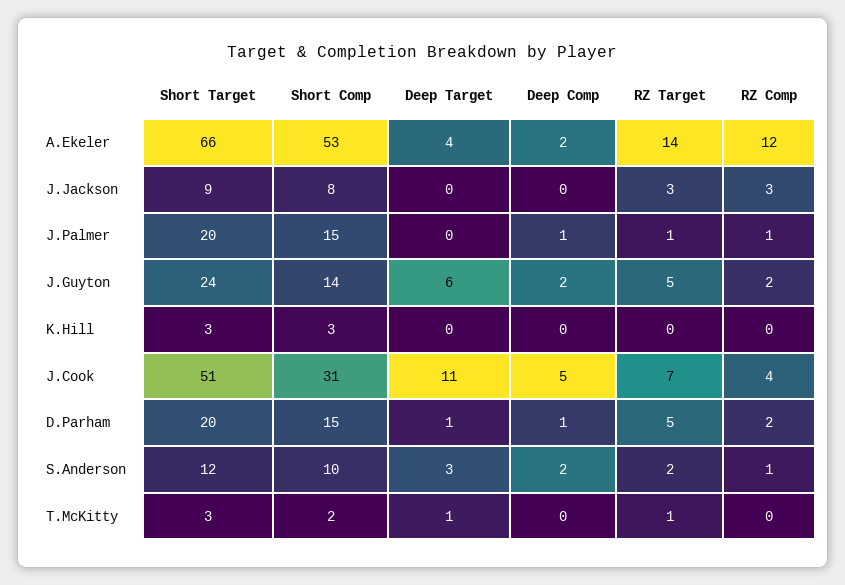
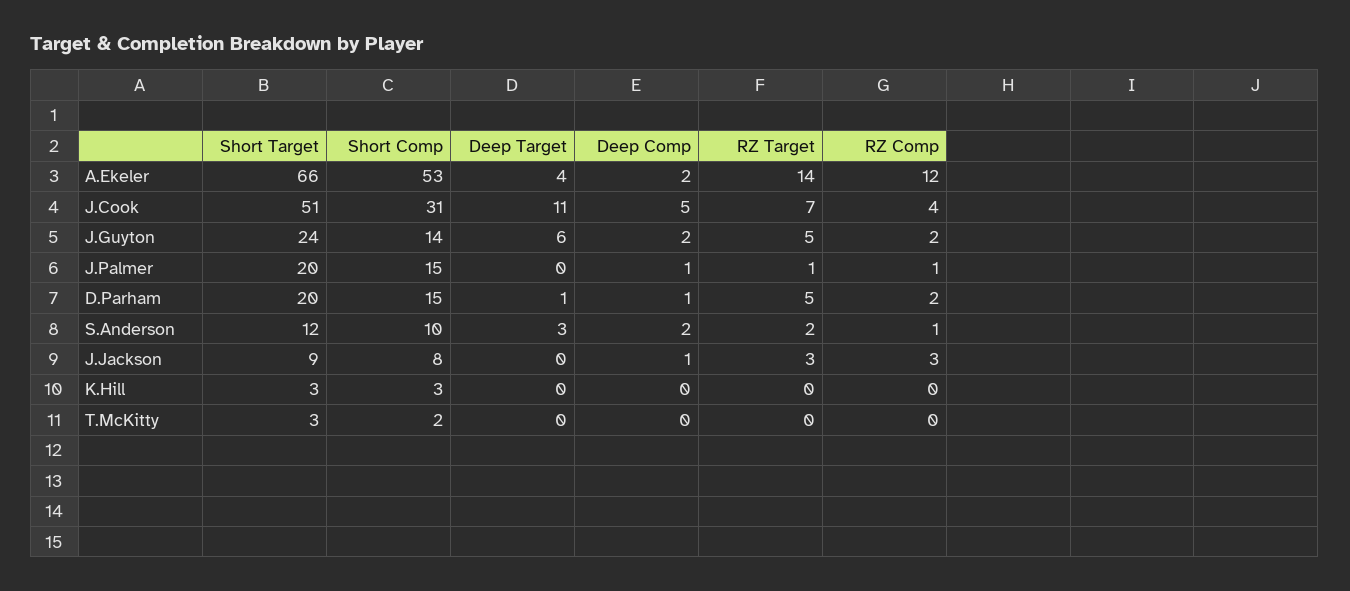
Deep Comp, J.Jackson: 0 -> 1
Deep Target, T.McKitty: 1 -> 0
RZ Target, T.McKitty: 1 -> 0

